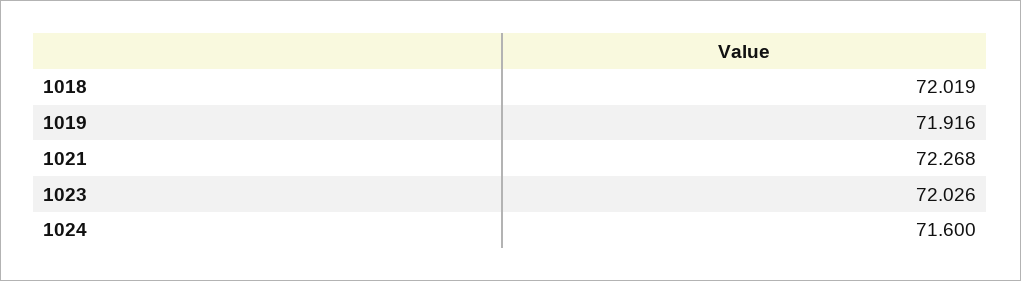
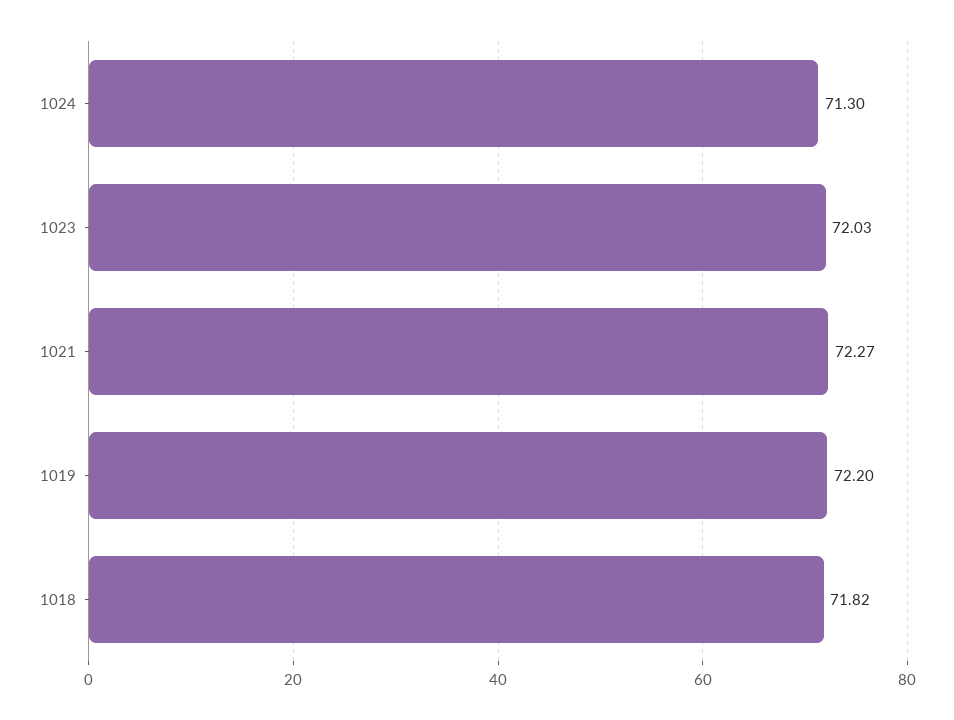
1018: 72.019 -> 71.82
1019: 71.916 -> 72.2
1024: 71.6 -> 71.3

